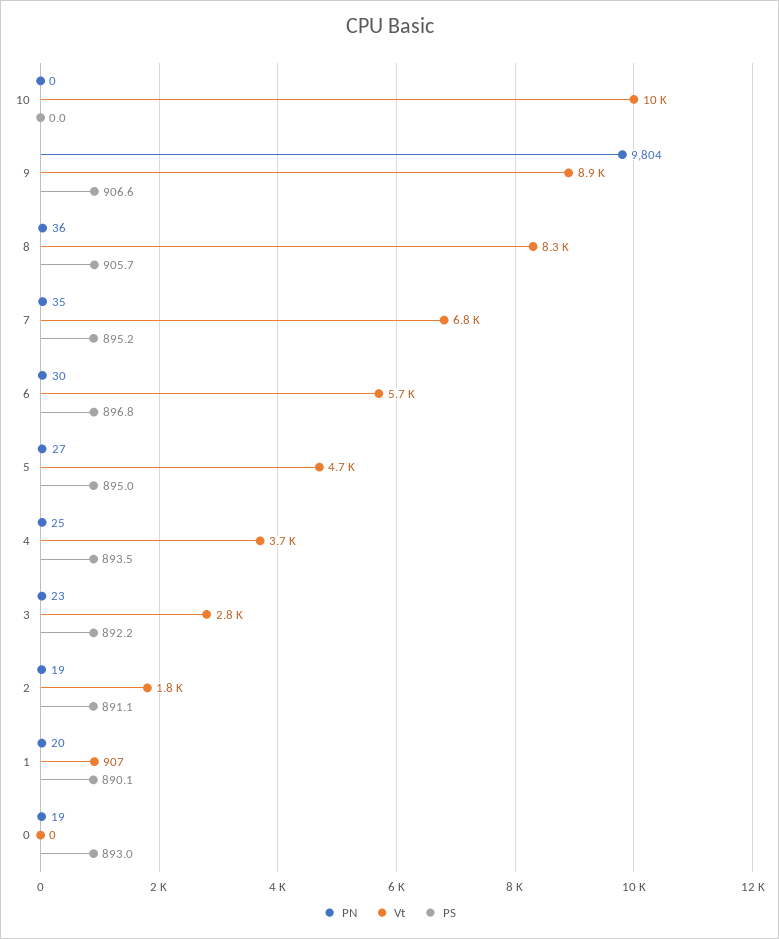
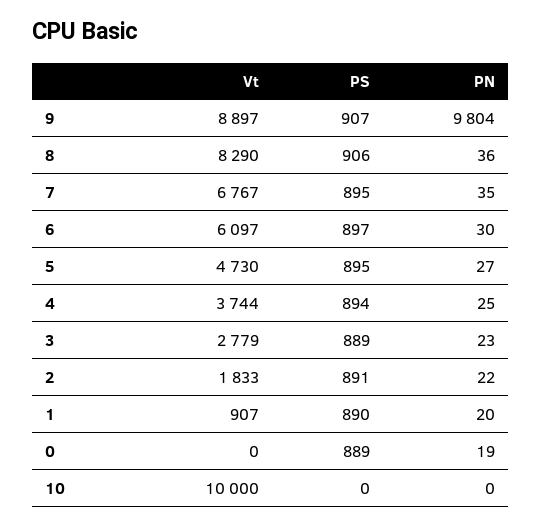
Vt, 6: 5700 -> 6097
PS, 3: 892.2 -> 889
PN, 2: 19 -> 22
PS, 0: 893 -> 889

